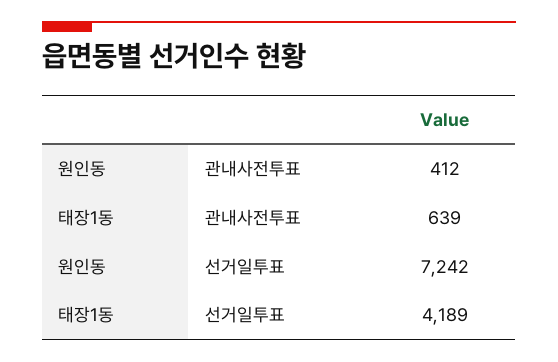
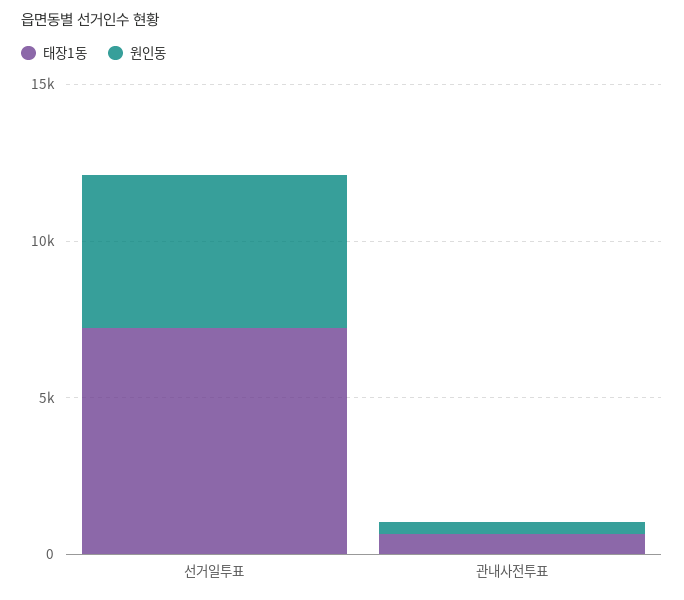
원인동, 선거일투표: 7242 -> 5000
태장1동, 선거일투표: 4189 -> 7000

